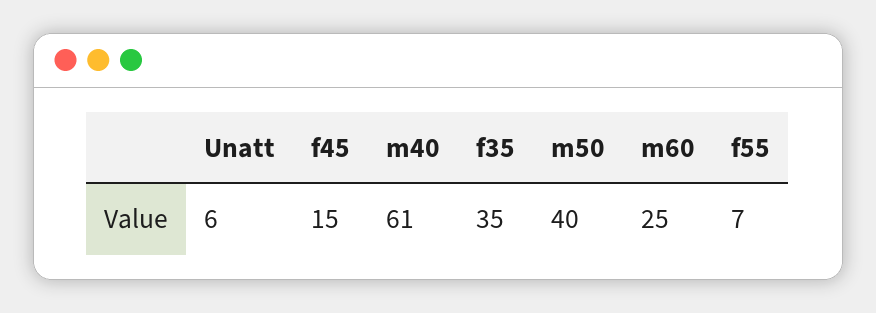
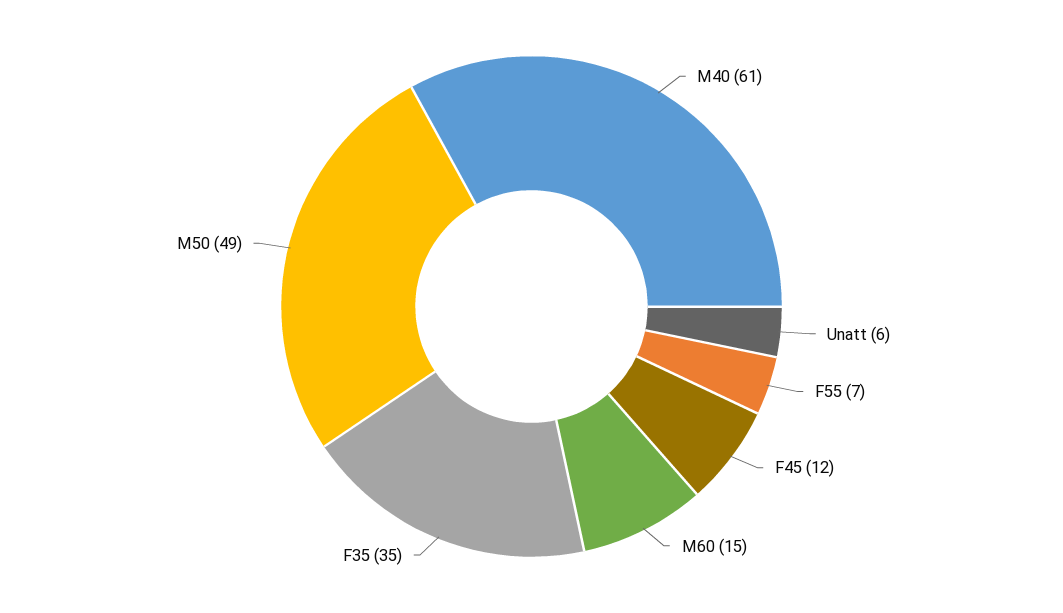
f45: 15 -> 12
m50: 40 -> 49
m60: 25 -> 15

